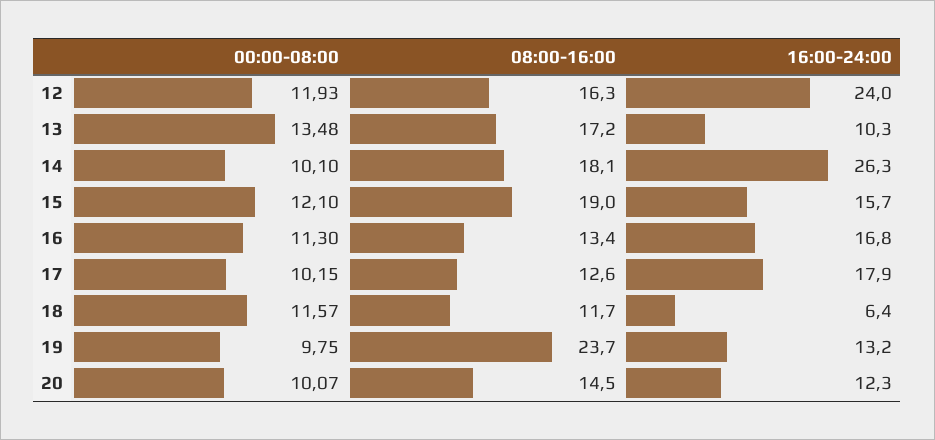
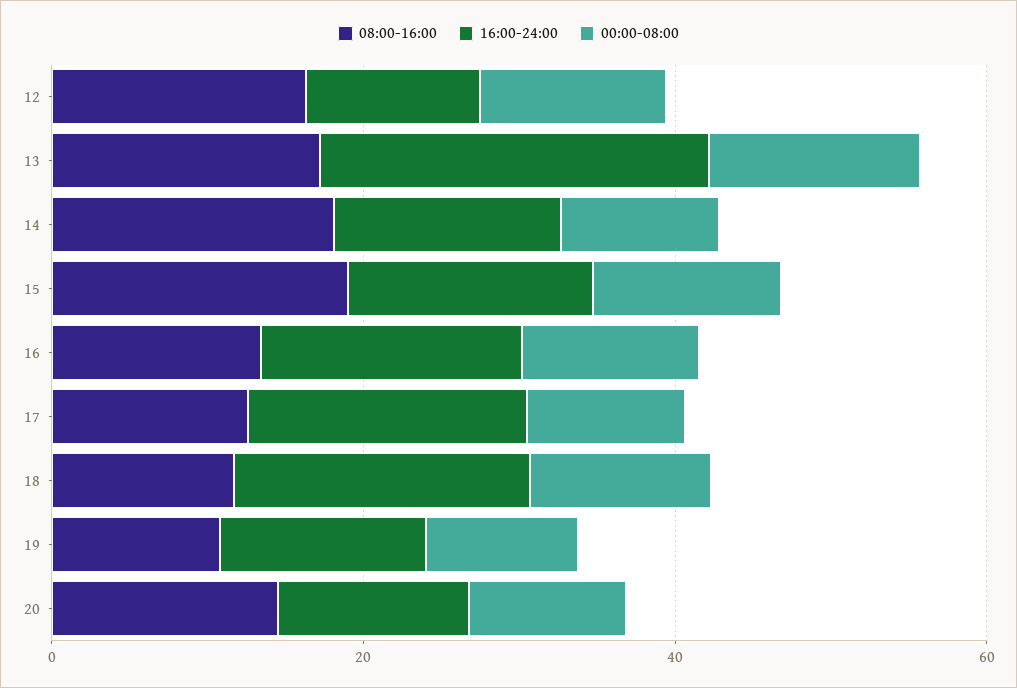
16:00-24:00, 12: 24 -> 10
16:00-24:00, 13: 10.3 -> 25
16:00-24:00, 14: 26.3 -> 15
16:00-24:00, 18: 6.4 -> 20
08:00-16:00, 19: 23.7 -> 10

